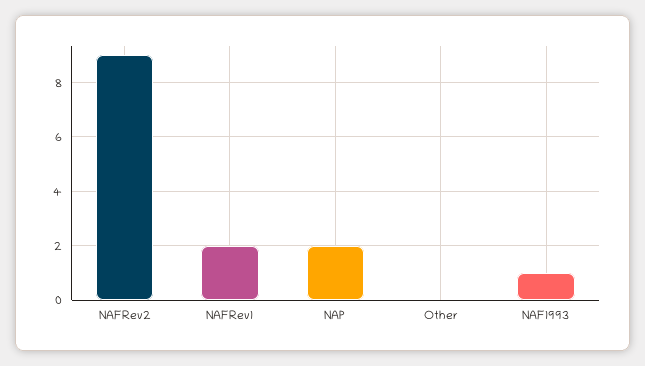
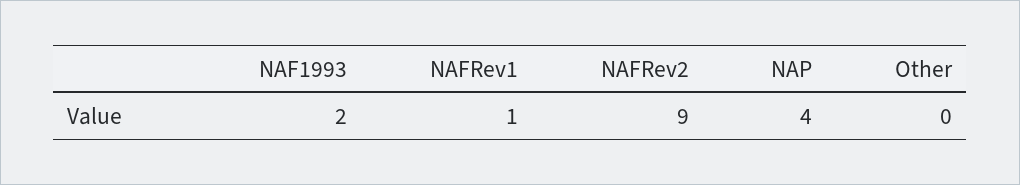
NAFRev1: 2 -> 1
NAP: 2 -> 4
NAF1993: 1 -> 2

